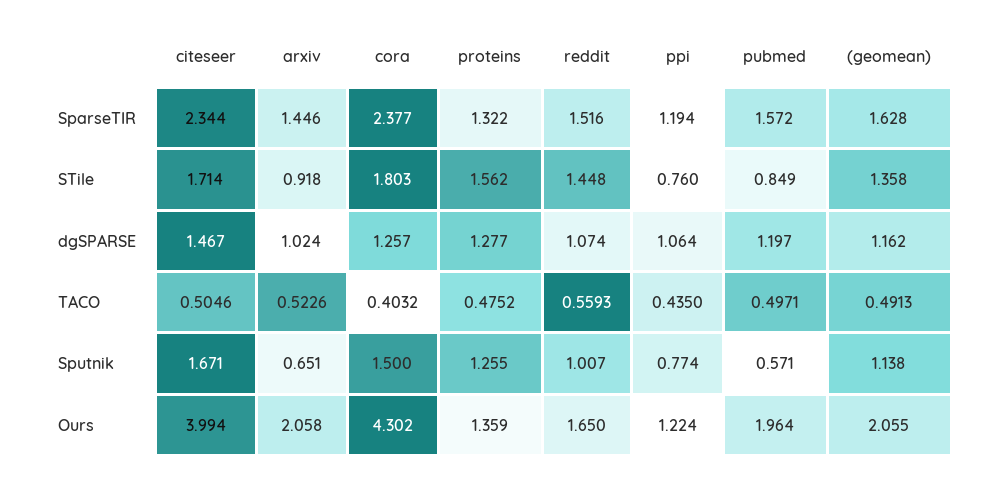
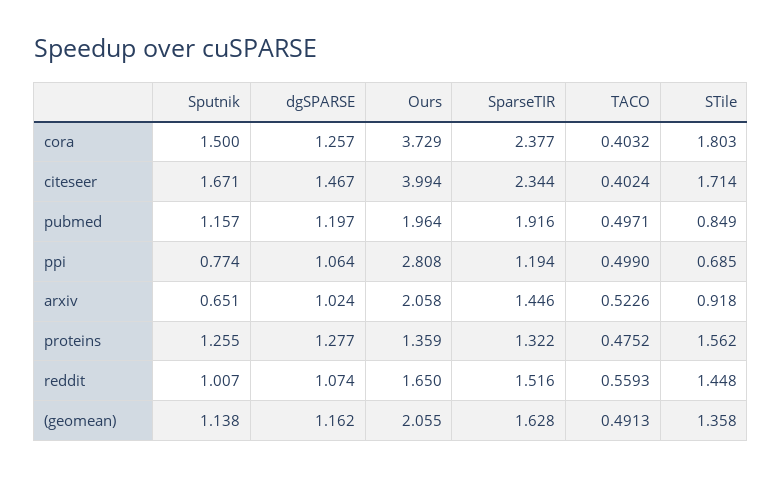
pubmed, SparseTIR: 1.572 -> 1.916
ppi, STile: 0.76 -> 0.685
citeseer, TACO: 0.5046 -> 0.4024
ppi, TACO: 0.435 -> 0.499
pubmed, Sputnik: 0.571 -> 1.157
cora, Ours: 4.302 -> 3.729
ppi, Ours: 1.224 -> 2.808

